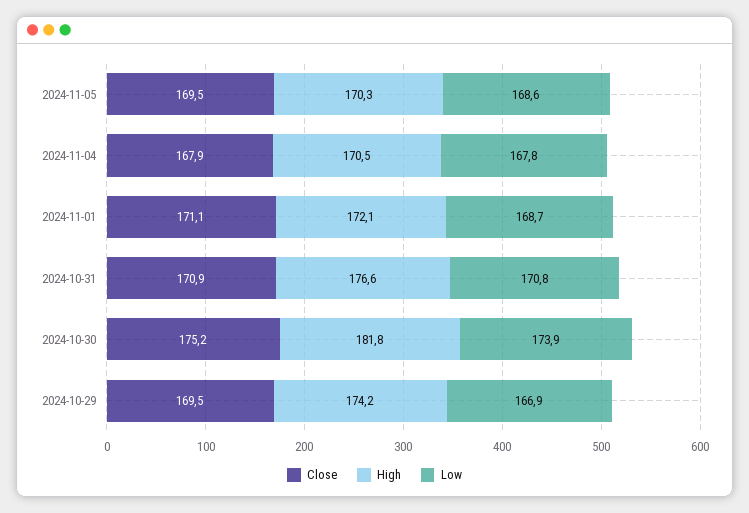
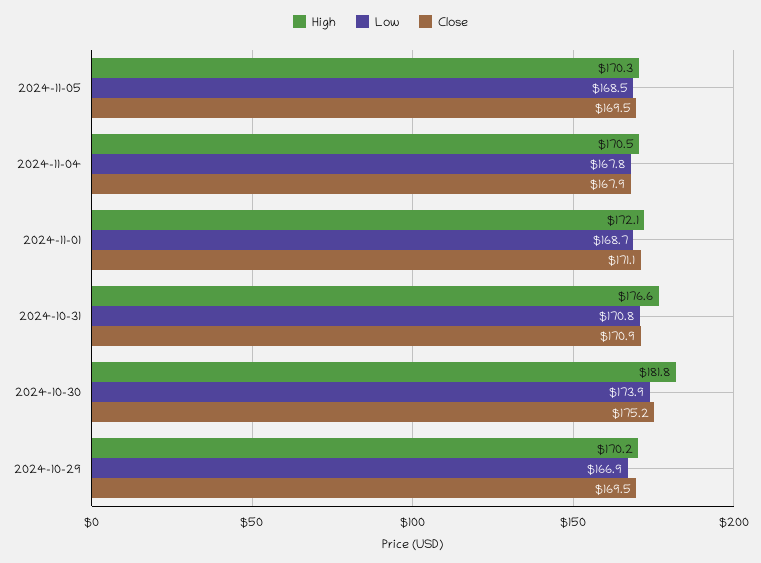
Low, 2024-11-05: 168.6 -> 168.5
High, 2024-10-29: 174.2 -> 170.2

